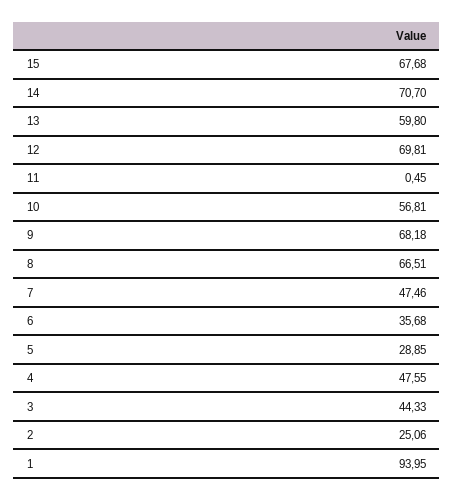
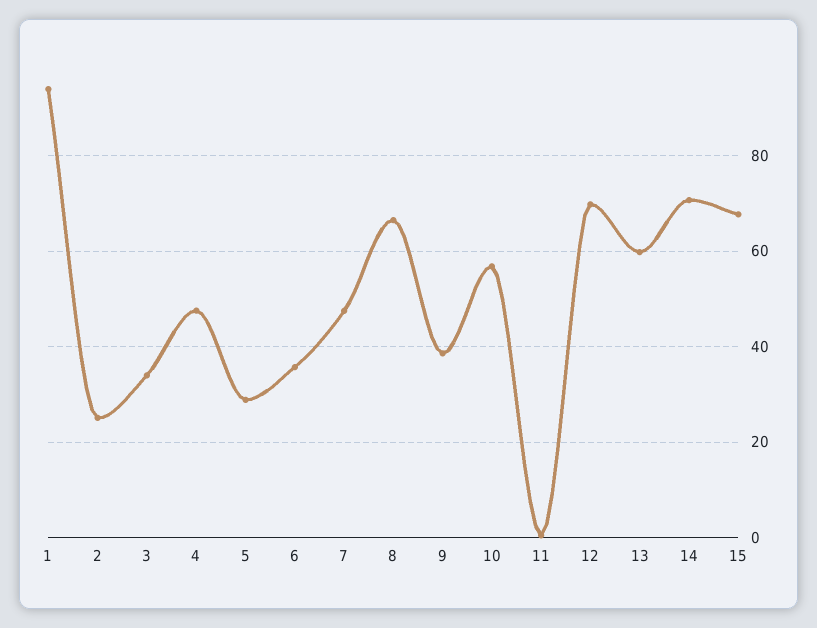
9: 68.18 -> 38
3: 44.33 -> 34

